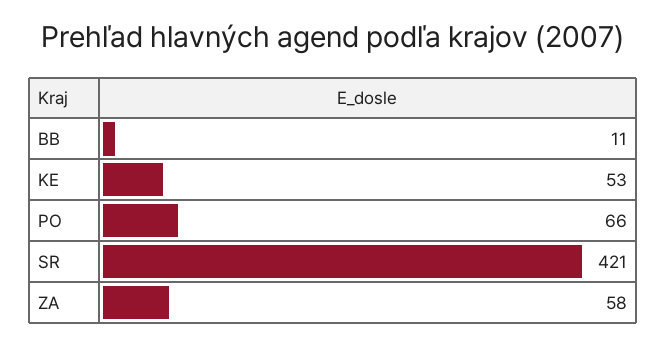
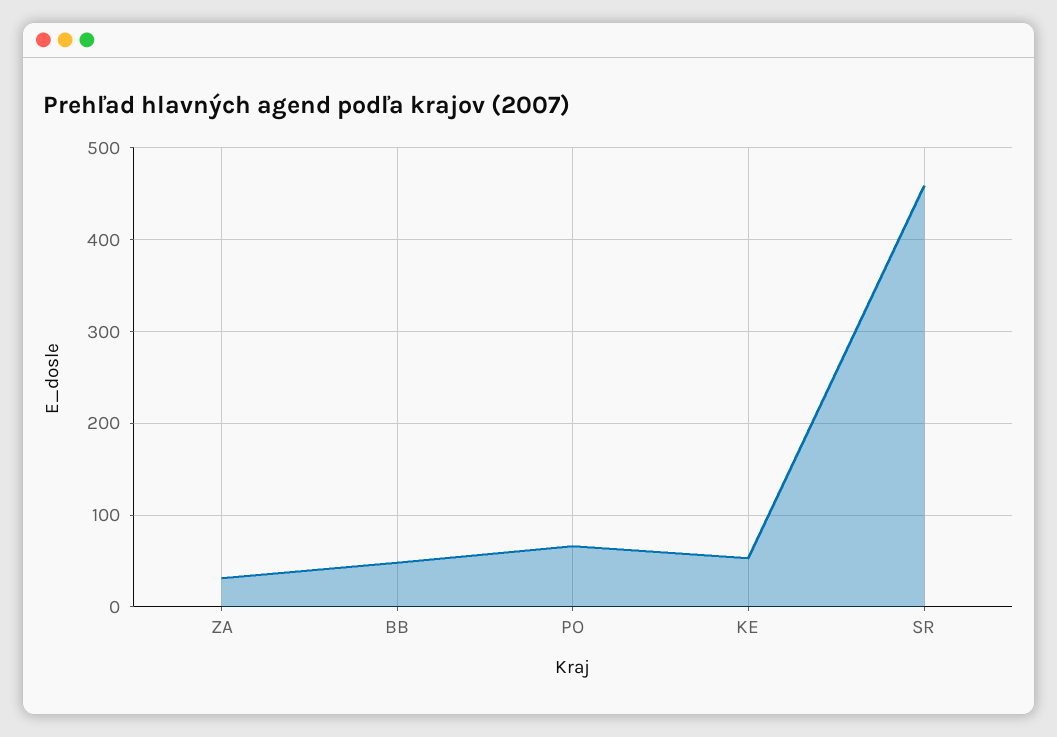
BB: 11 -> 50
SR: 421 -> 460
ZA: 58 -> 30

